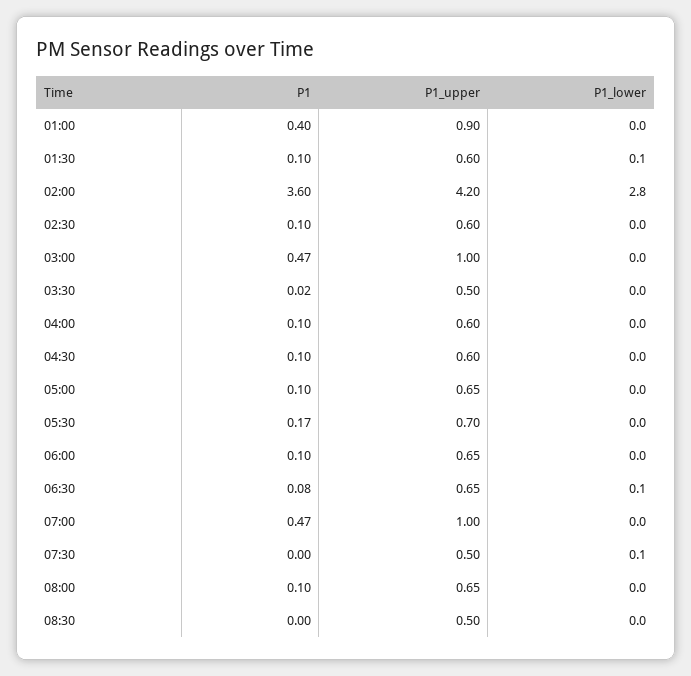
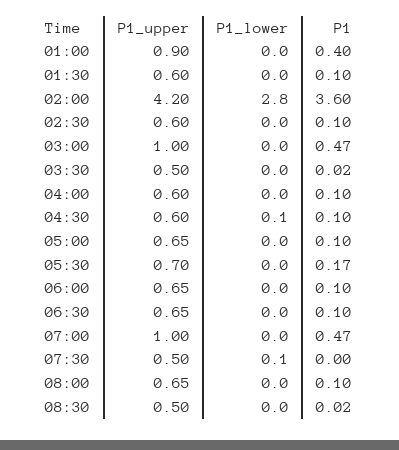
P1_lower, 01:30: 0.1 -> 0
P1_lower, 04:30: 0 -> 0.1
P1, 06:30: 0.08 -> 0.1
P1_lower, 06:30: 0.1 -> 0
P1, 08:30: 0 -> 0.02

